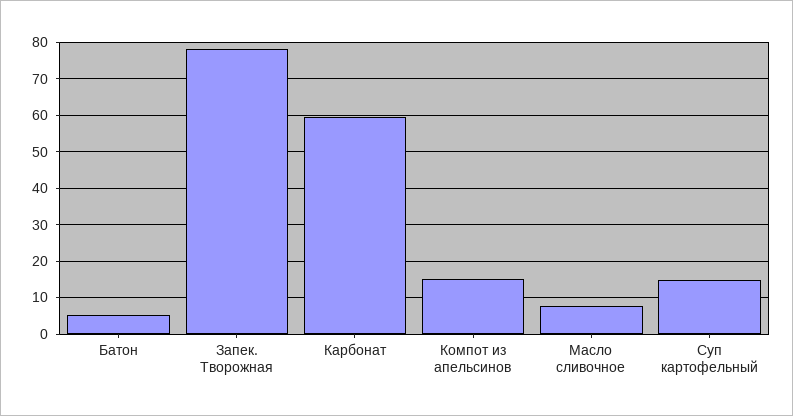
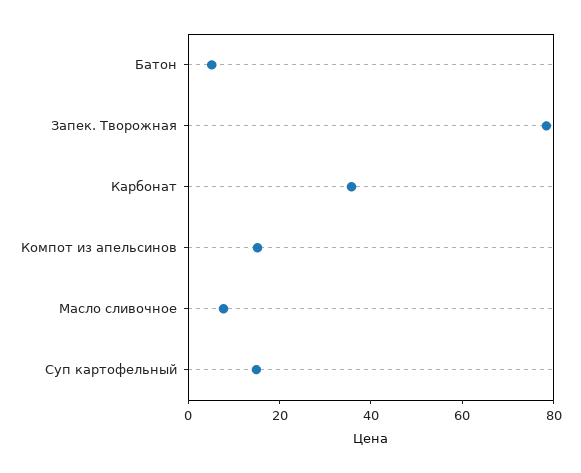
Карбонат: 60 -> 35

